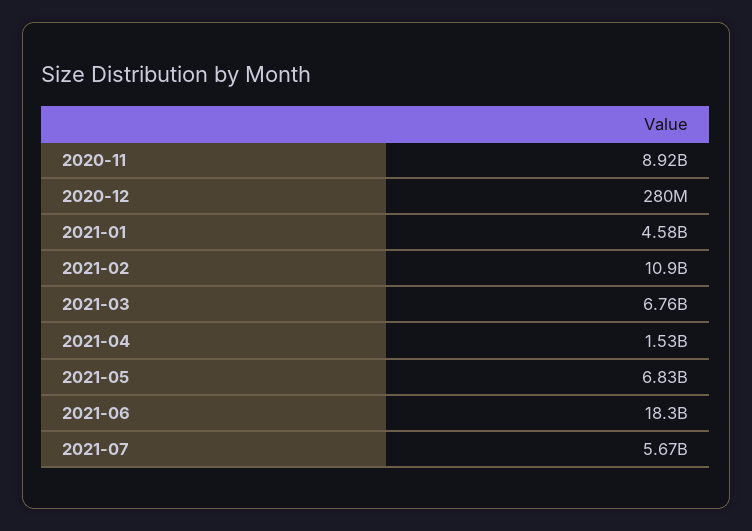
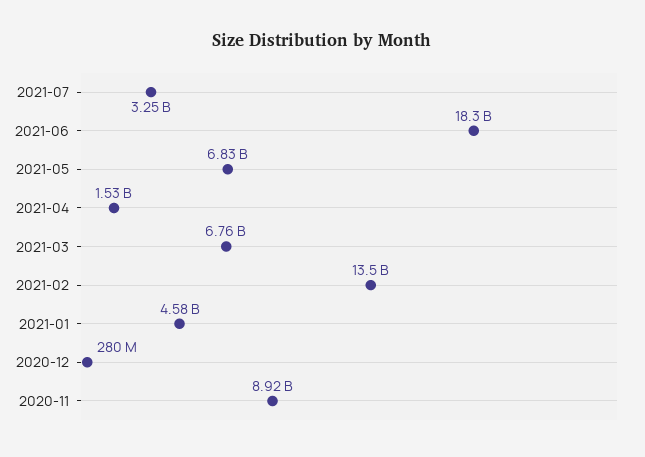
2021-02: 10900000000 -> 13500000000
2021-07: 5670000000 -> 3250000000

